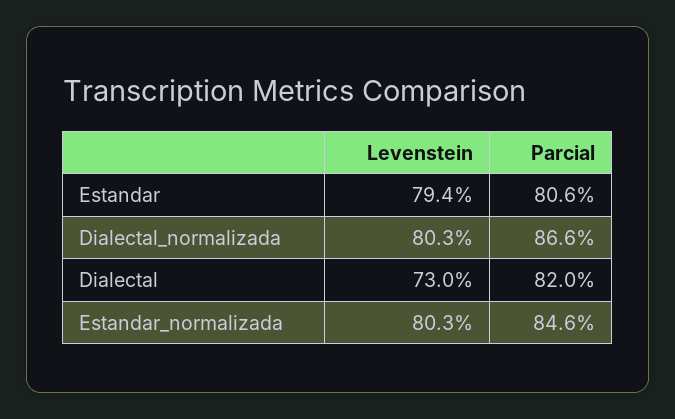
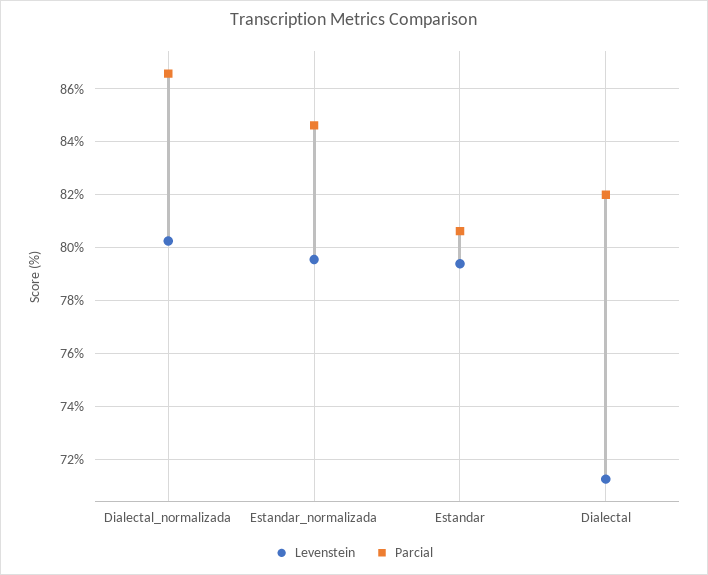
Levenstein, Dialectal: 73 -> 71.25
Levenstein, Estandar_normalizada: 80.3 -> 79.5

